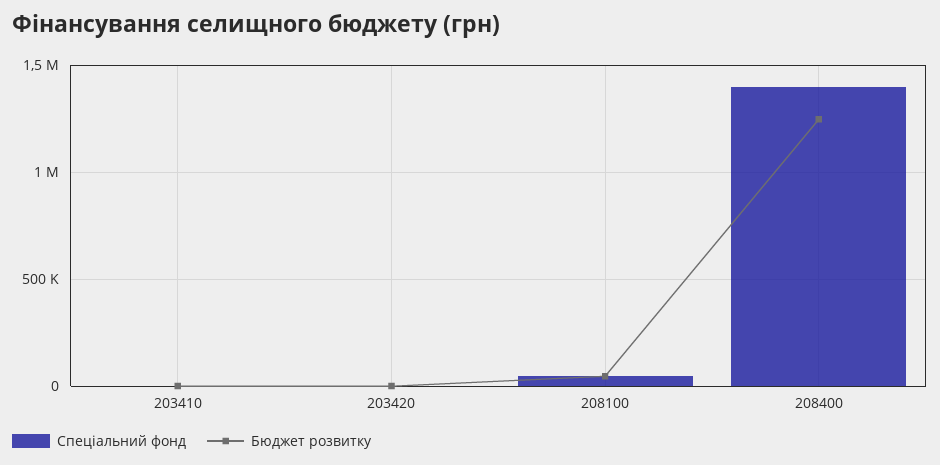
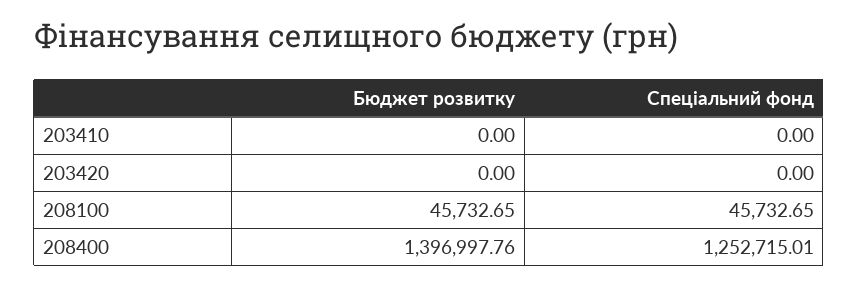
Спеціальний фонд, 208400: 1400000 -> 1252715.01
Бюджет розвитку, 208400: 1250000 -> 1396997.76

